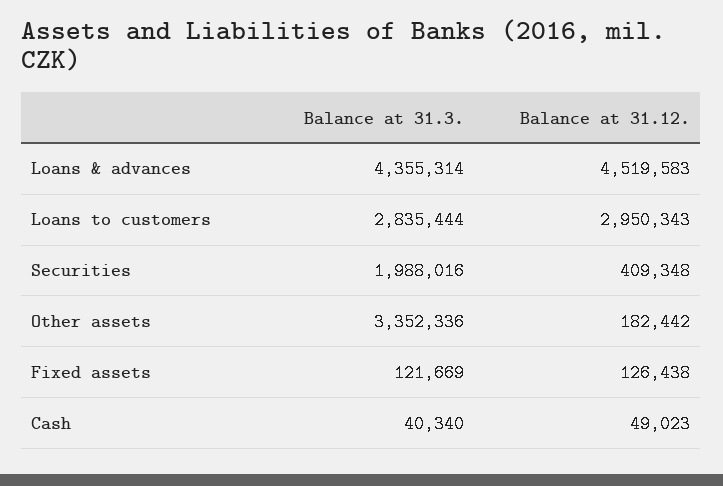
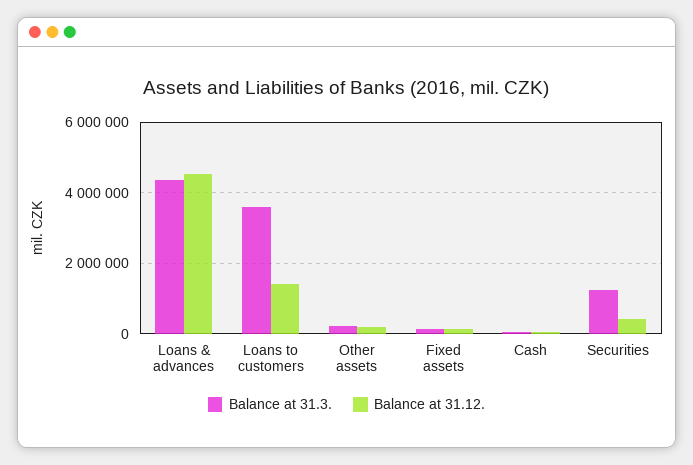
Balance at 31.3., Loans to customers: 2835444 -> 3600000
Balance at 31.12., Loans to customers: 2950343 -> 1400000
Balance at 31.3., Securities: 1988016 -> 1200000
Balance at 31.3., Other assets: 3352336 -> 200000

